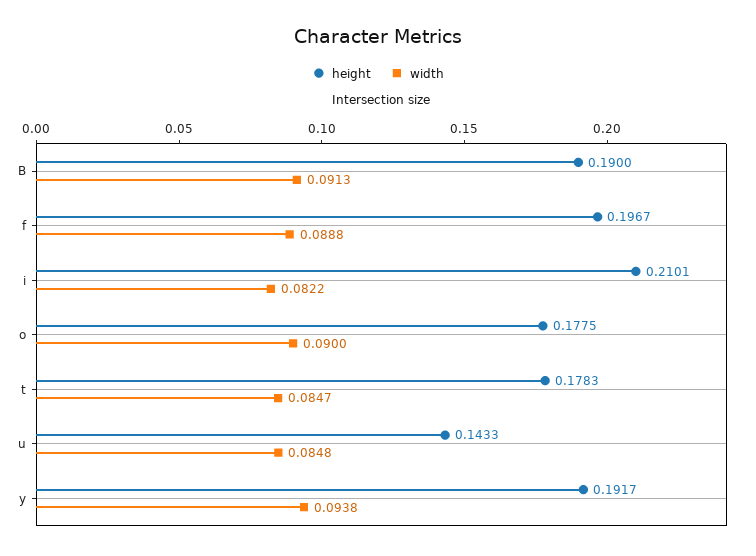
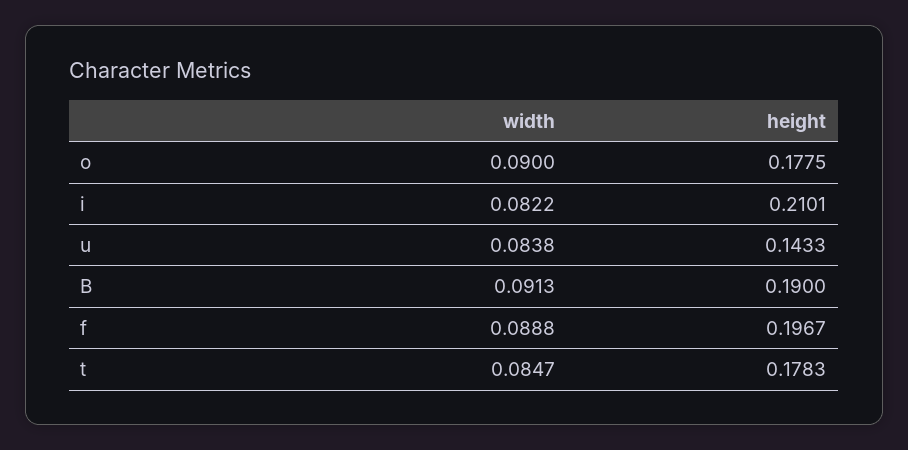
width, u: 0.0848 -> 0.0838
height, y: 0.1917 -> none
width, y: 0.0938 -> none

